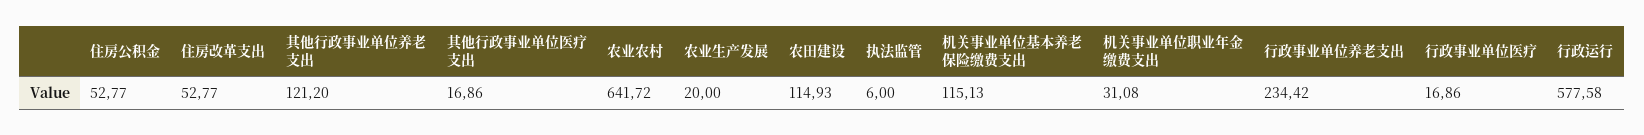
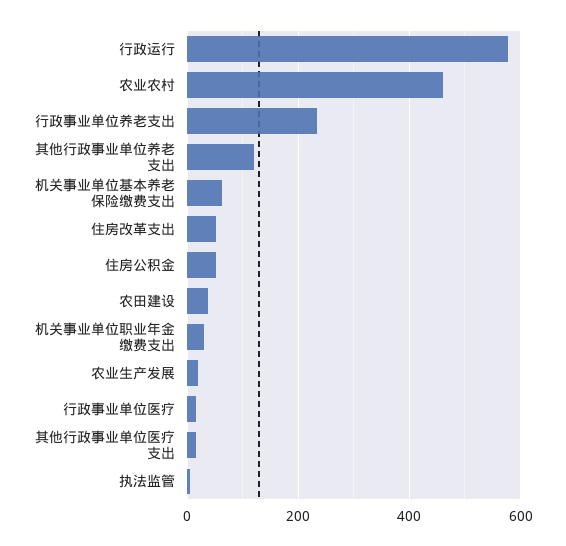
农业农村: 641.72 -> 460
农田建设: 114.93 -> 40
机关事业单位基本养老保险缴费支出: 115.13 -> 60

